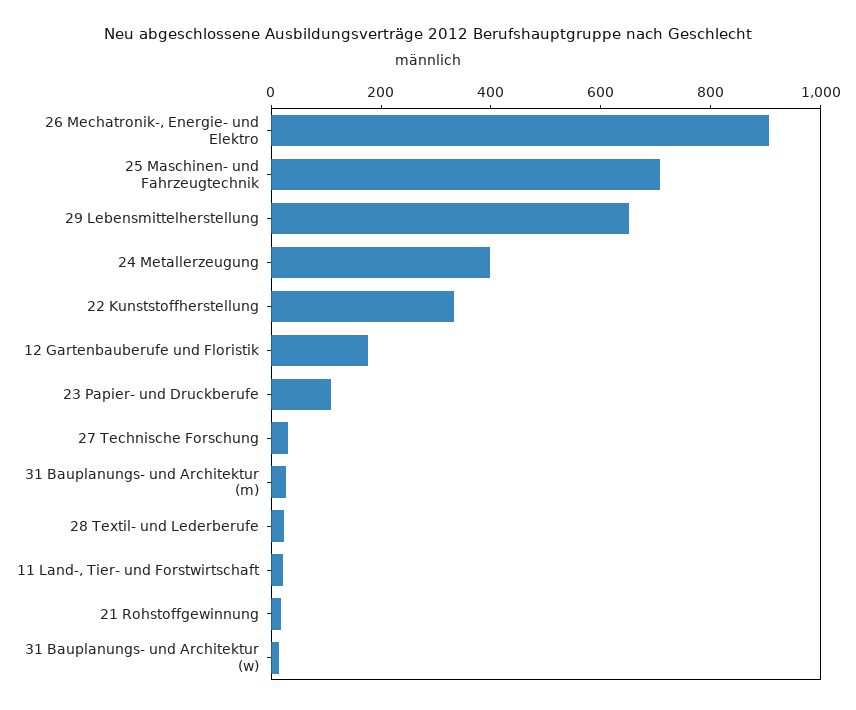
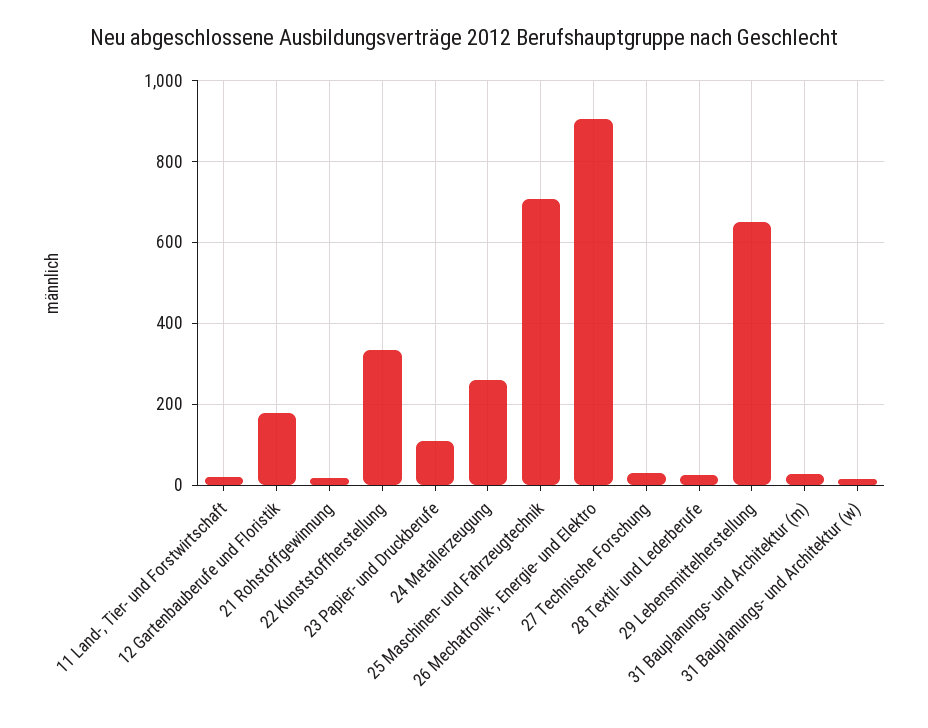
24 Metallerzeugung: 400 -> 260

